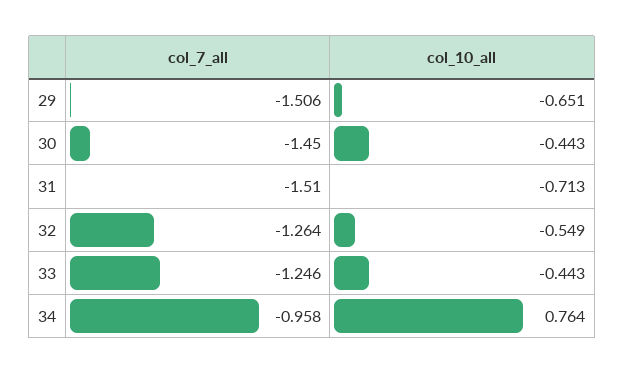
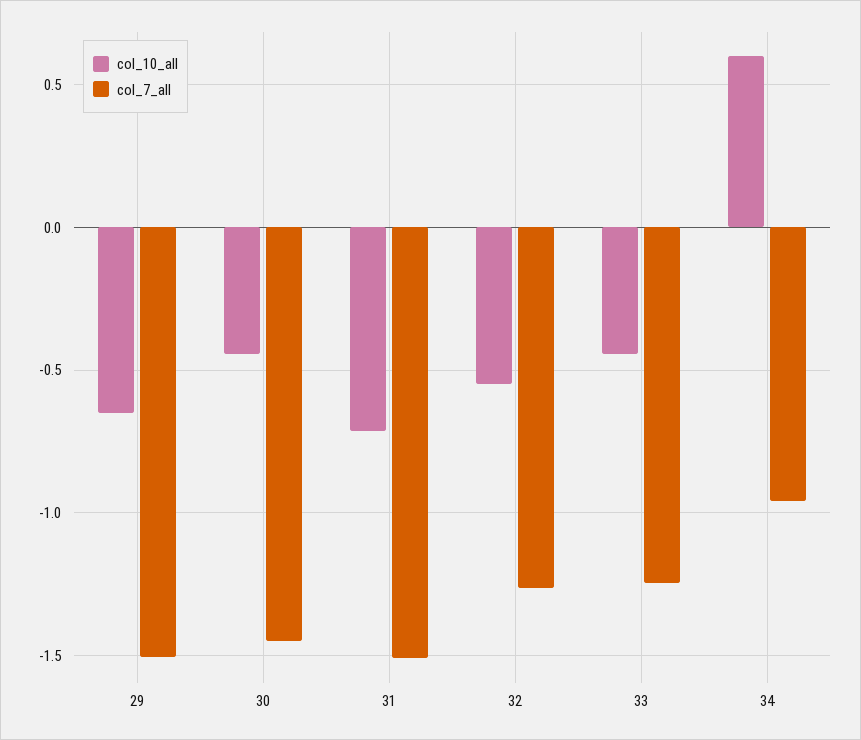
col_10_all, 34: 0.764 -> 0.6

